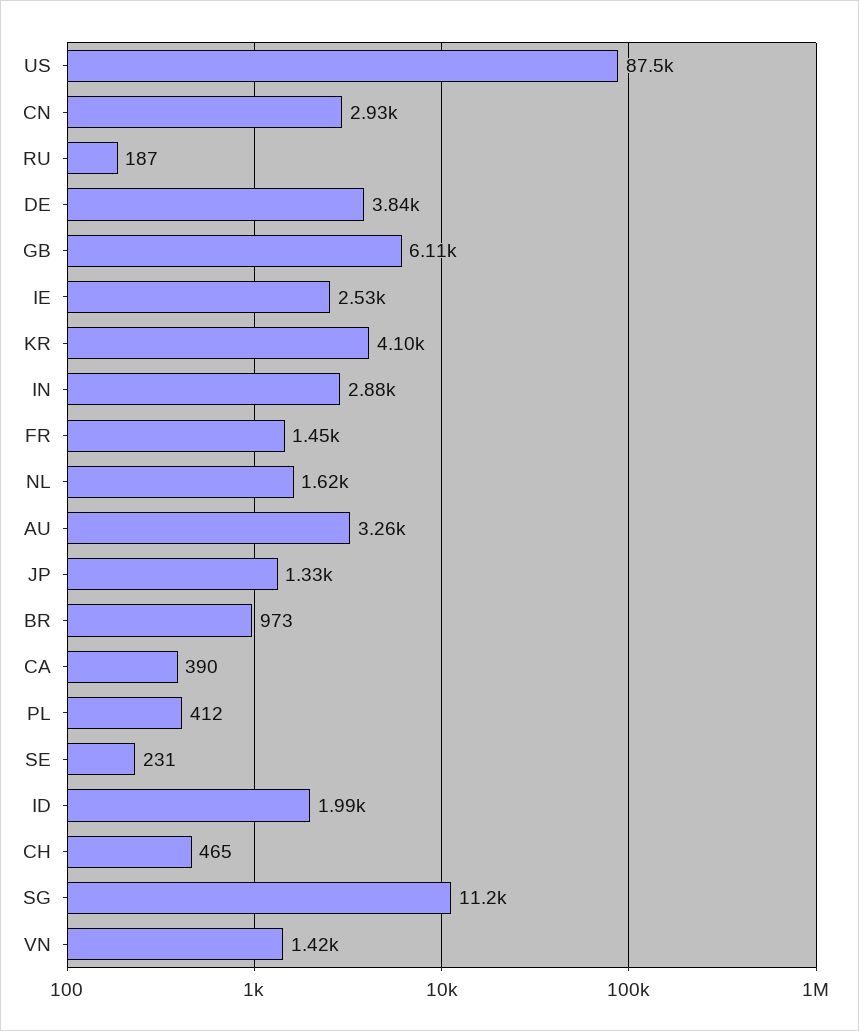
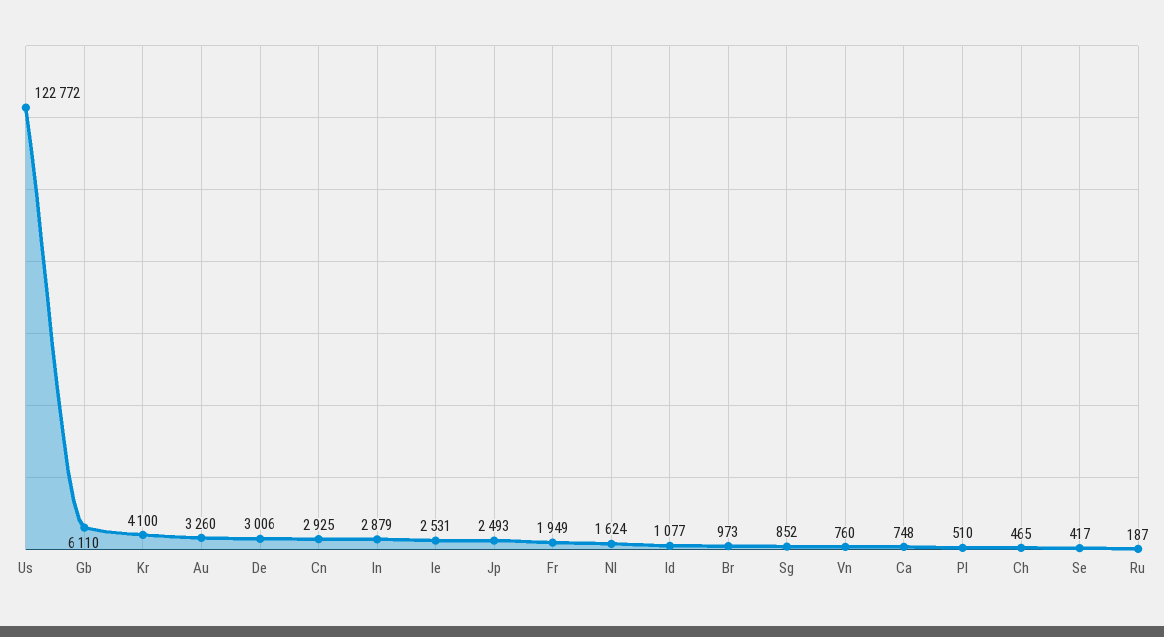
US: 87500 -> 122772
DE: 3840 -> 3006
FR: 1450 -> 1949
JP: 1330 -> 2493
CA: 390 -> 748
PL: 412 -> 510
SE: 231 -> 417
ID: 1990 -> 1077
SG: 11200 -> 852
VN: 1420 -> 760

